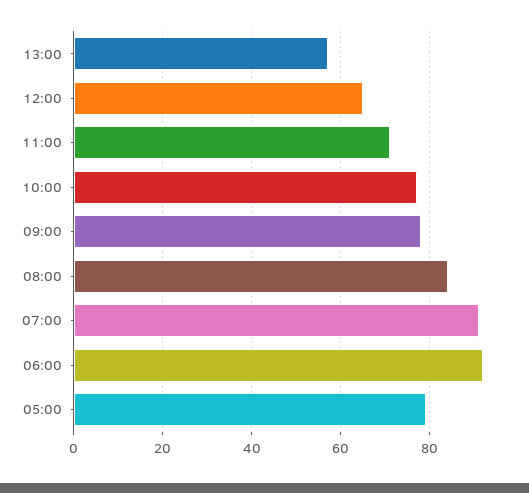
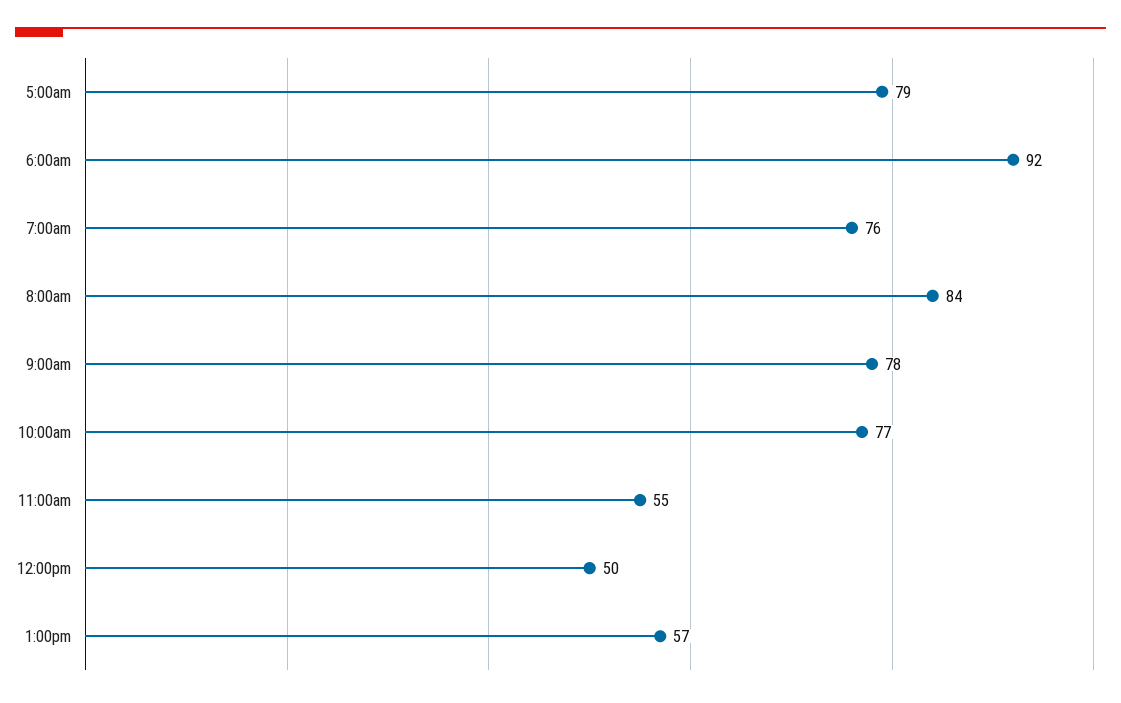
12:00: 65 -> 50
11:00: 70 -> 55
07:00: 90 -> 76

